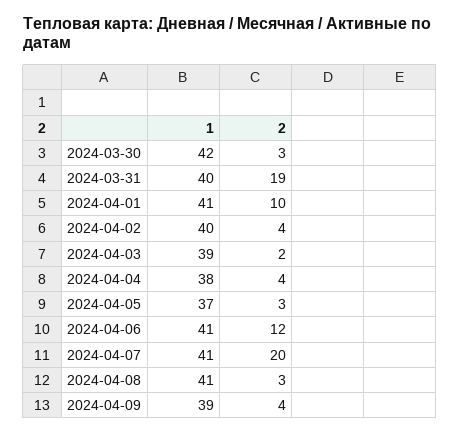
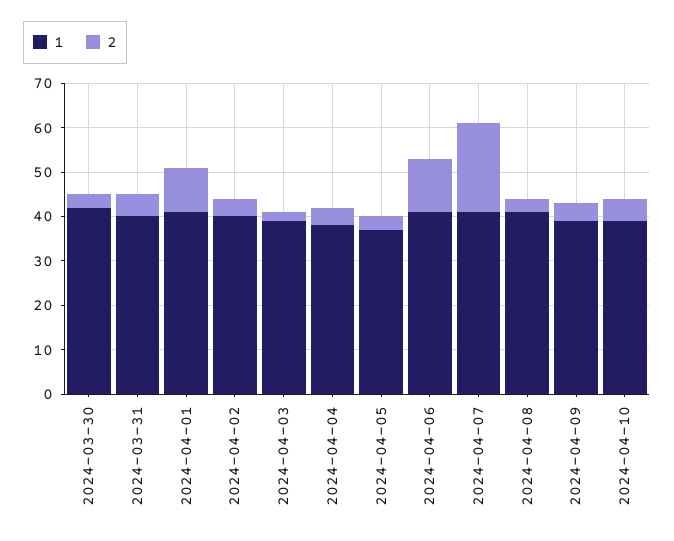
2, 2024-03-31: 19 -> 5
1, 2024-04-10: none -> 40
2, 2024-04-10: none -> 5

